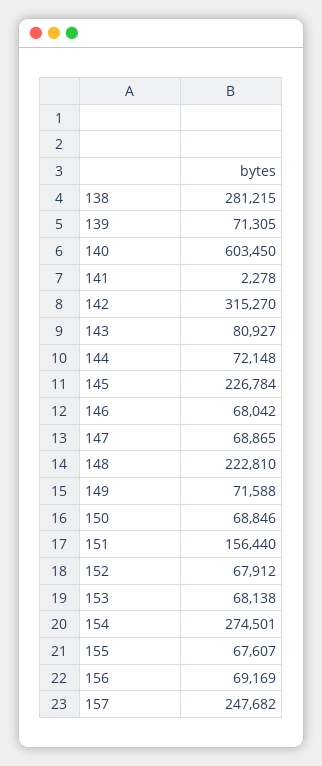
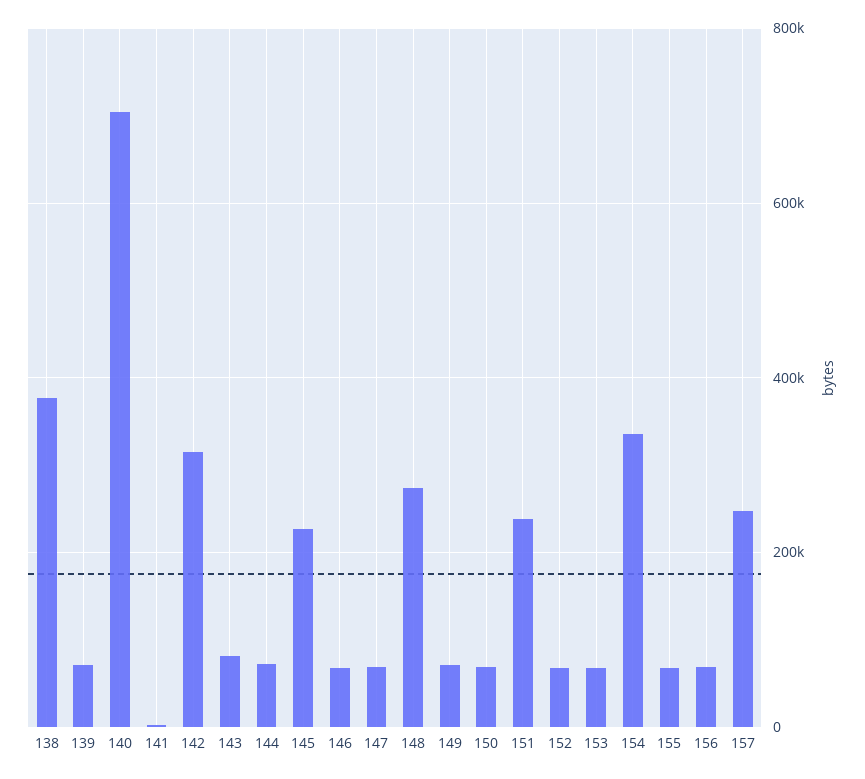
138: 281215 -> 380000
140: 603450 -> 700000
148: 222810 -> 280000
151: 156440 -> 240000
154: 274501 -> 340000

